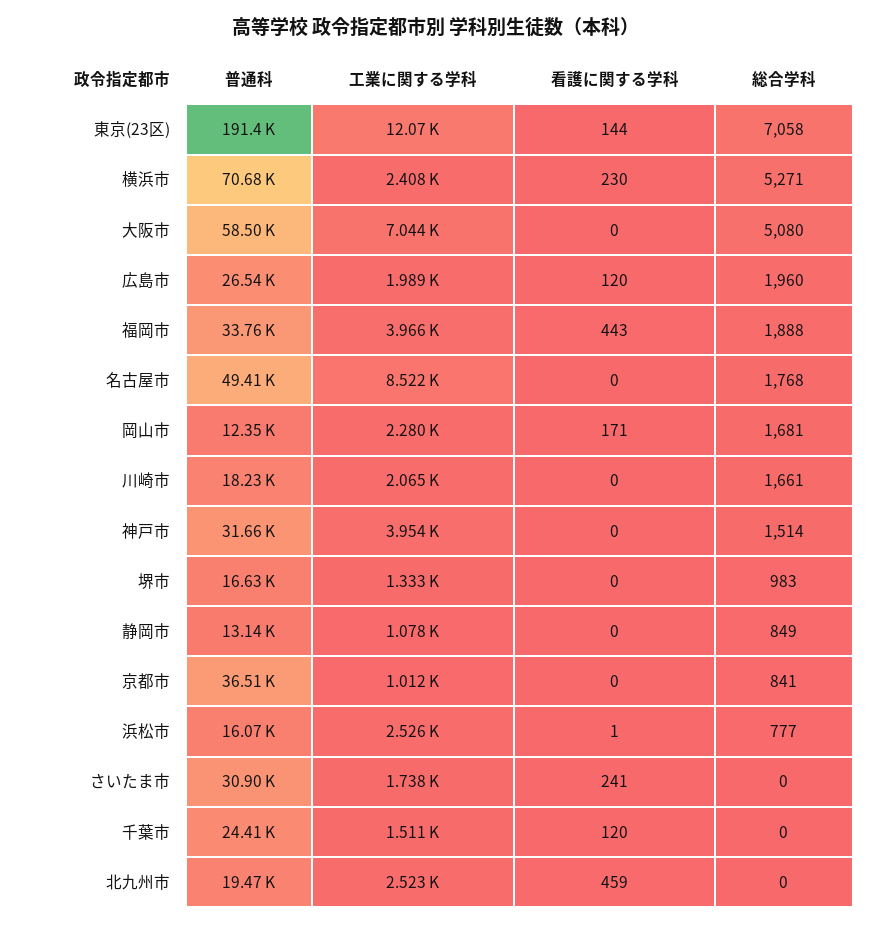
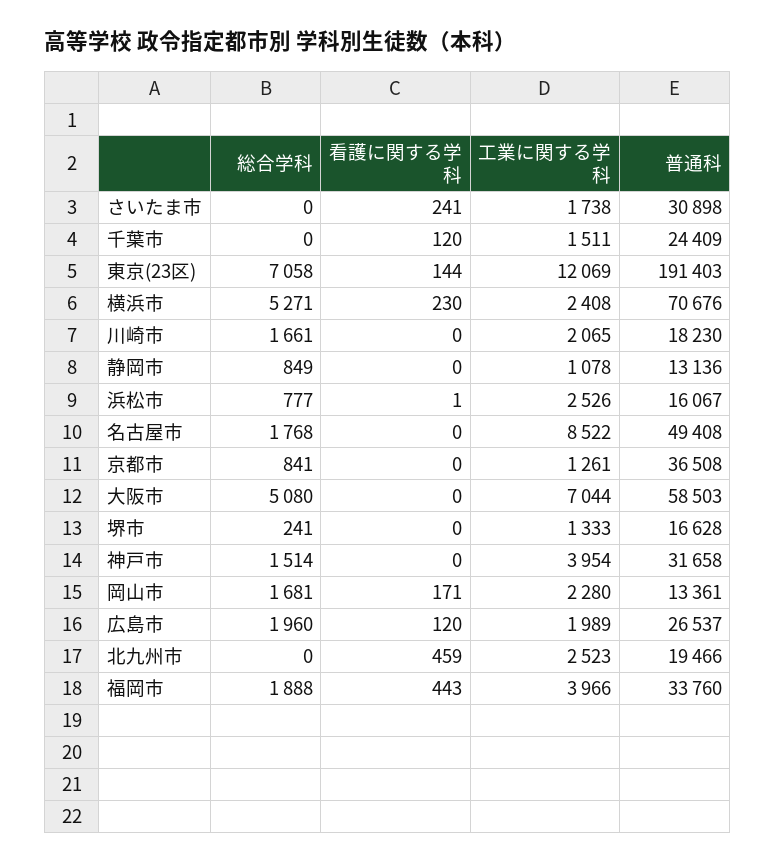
普通科, 岡山市: 12350 -> 13361
総合学科, 堺市: 983 -> 241
工業に関する学科, 京都市: 1012 -> 1261

